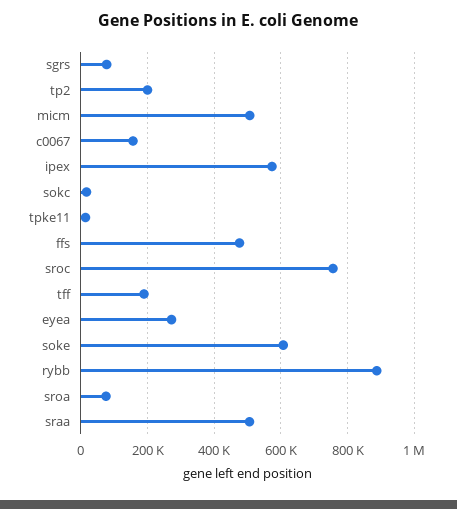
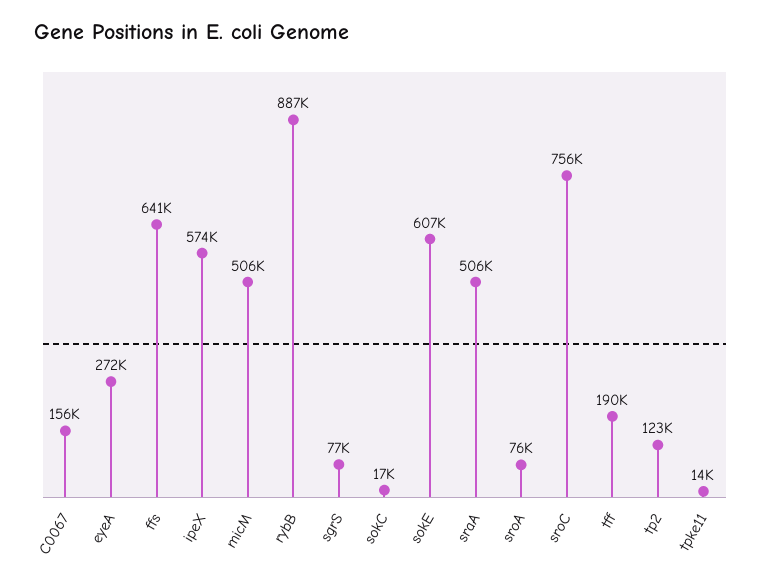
tp2: 200000 -> 123000
ffs: 480000 -> 641000

